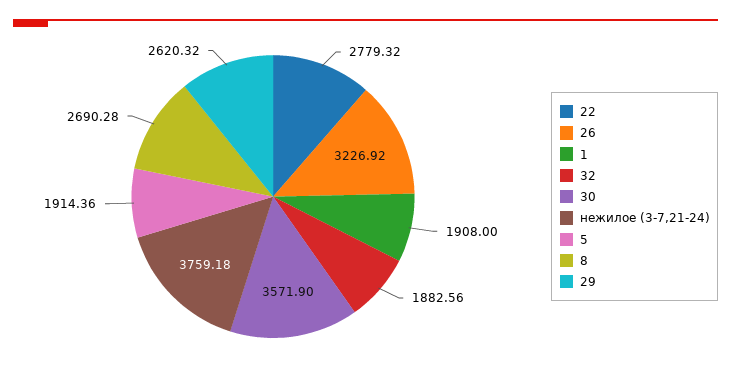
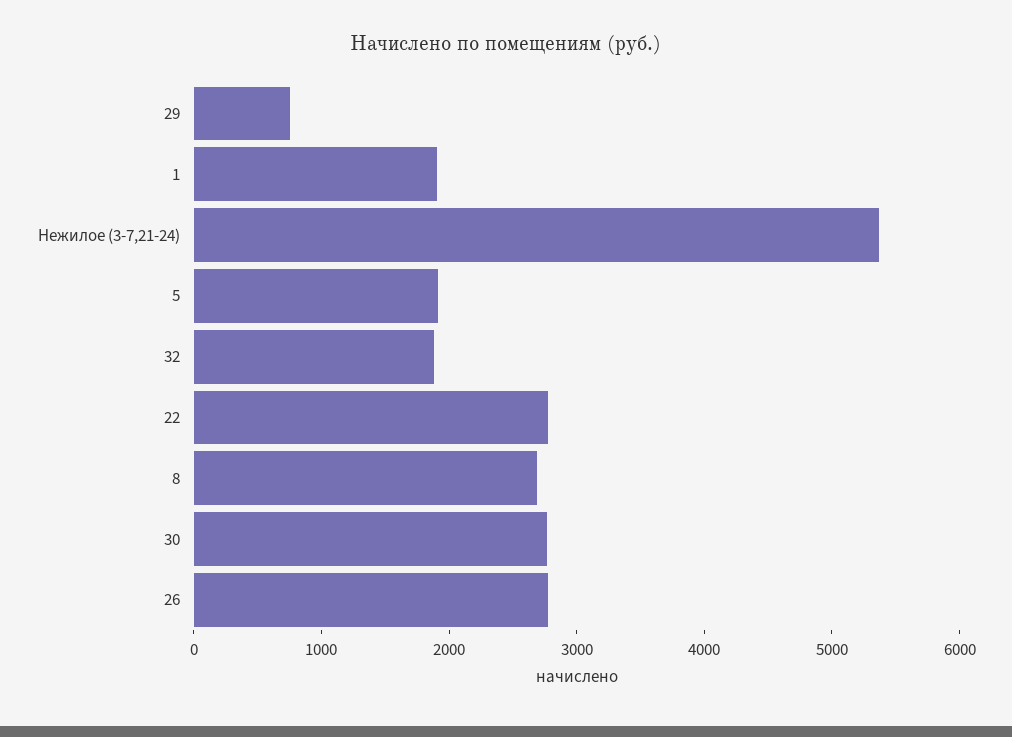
26: 3226.92 -> 2800
30: 3571.9 -> 2800
нежилое (3-7,21-24): 3759.18 -> 5400
29: 2620.32 -> 800

